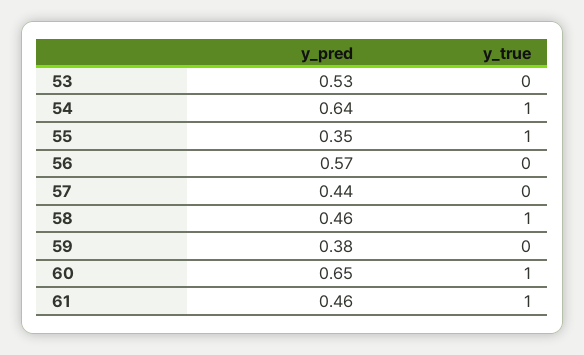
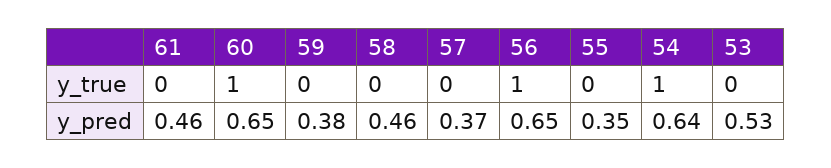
y_true, 55: 1 -> 0
y_pred, 56: 0.57 -> 0.65
y_true, 56: 0 -> 1
y_pred, 57: 0.44 -> 0.37
y_true, 58: 1 -> 0
y_true, 61: 1 -> 0

